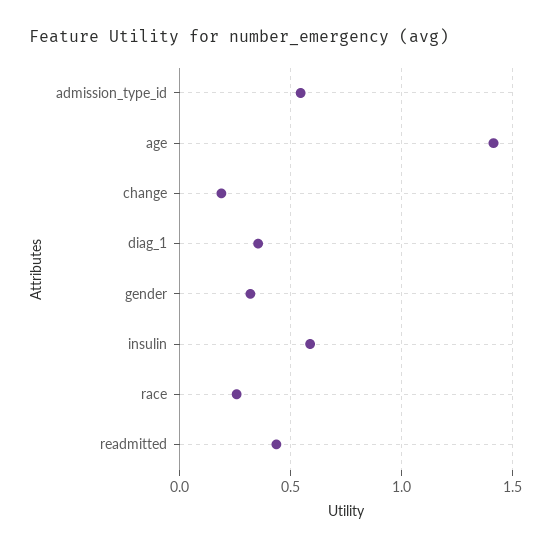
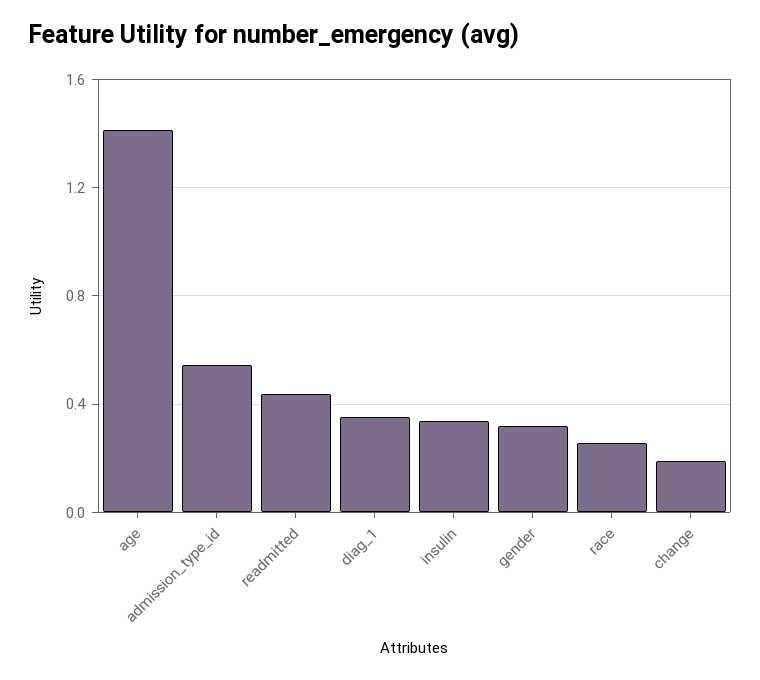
insulin: 0.6 -> 0.35

